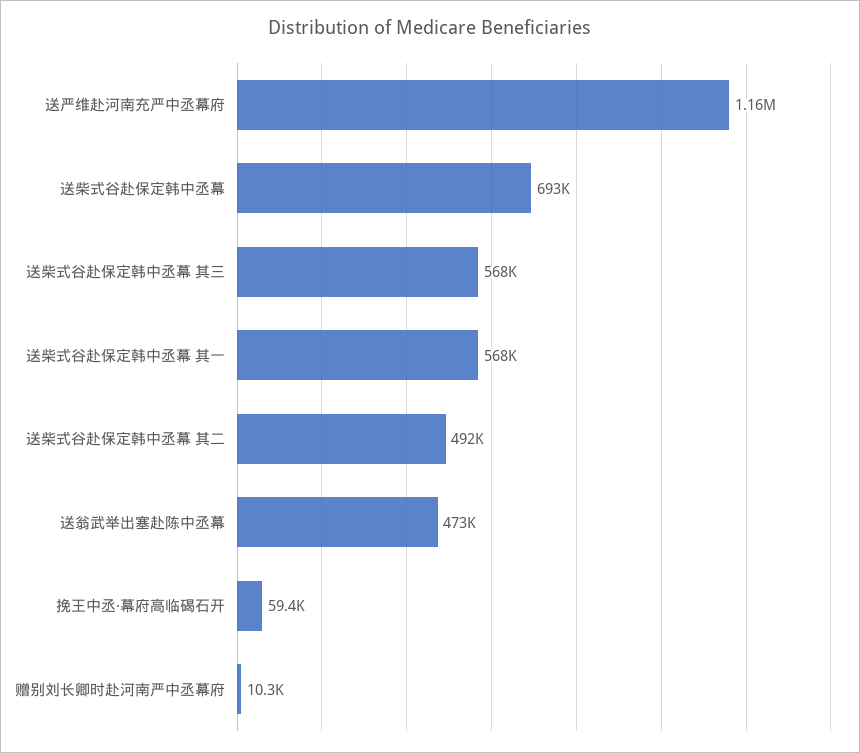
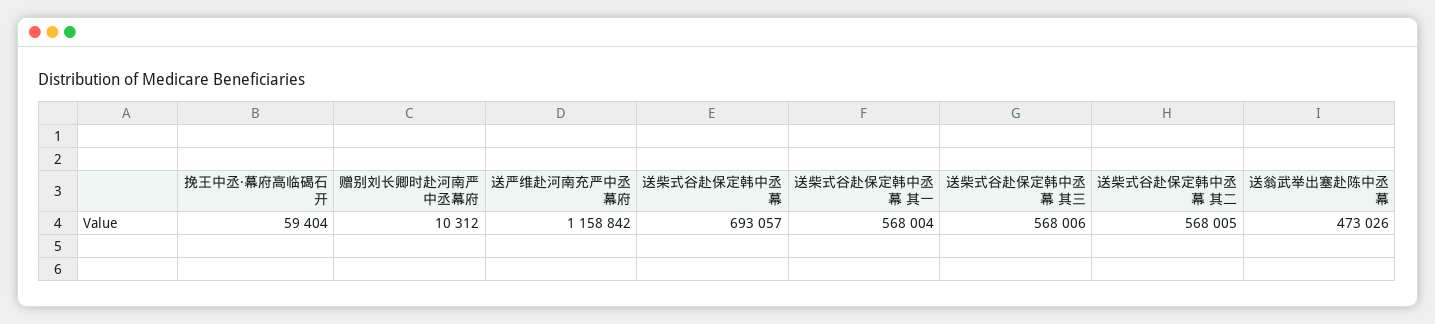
送柴式谷赴保定韩中丞幕 其二: 492000 -> 568005

